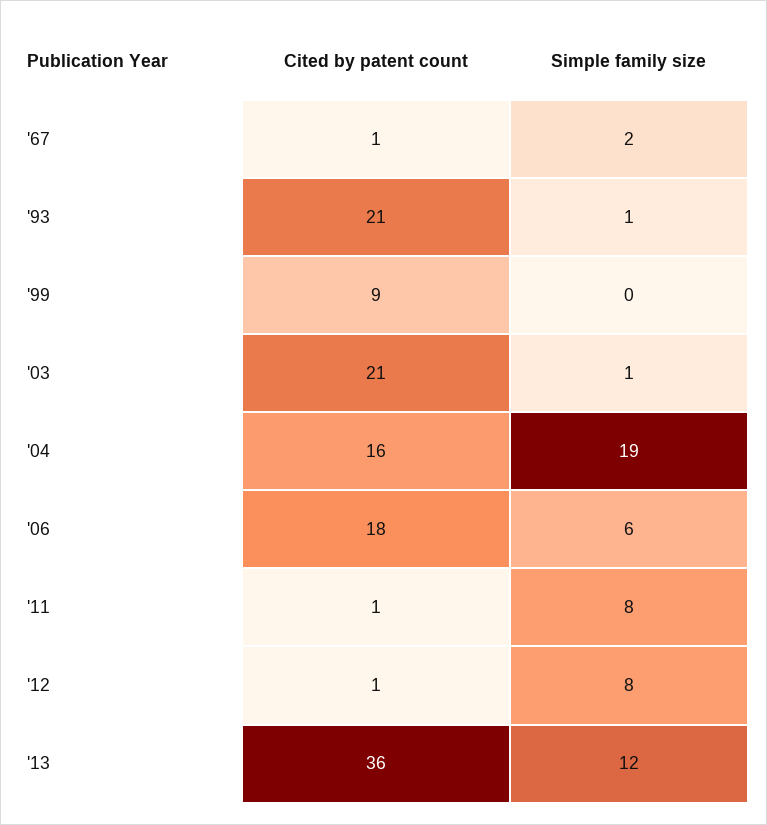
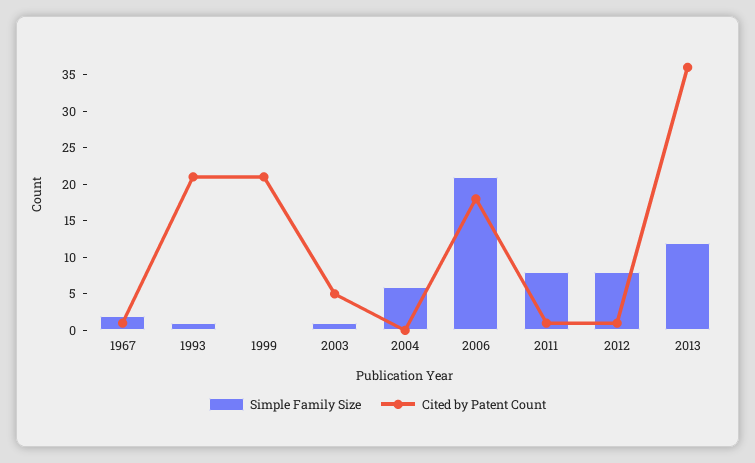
Cited by patent count, '99: 9 -> 20
Cited by patent count, '03: 21 -> 5
Cited by patent count, '04: 16 -> 0
Simple family size, '04: 19 -> 5
Simple family size, '06: 6 -> 20

